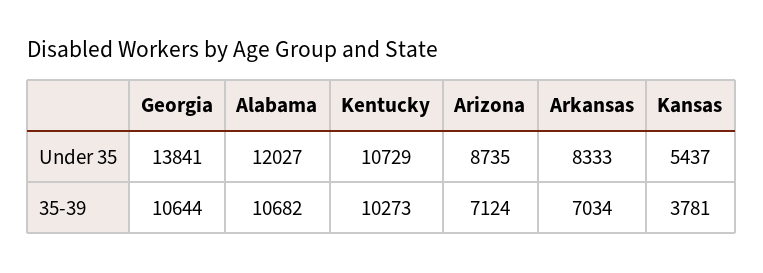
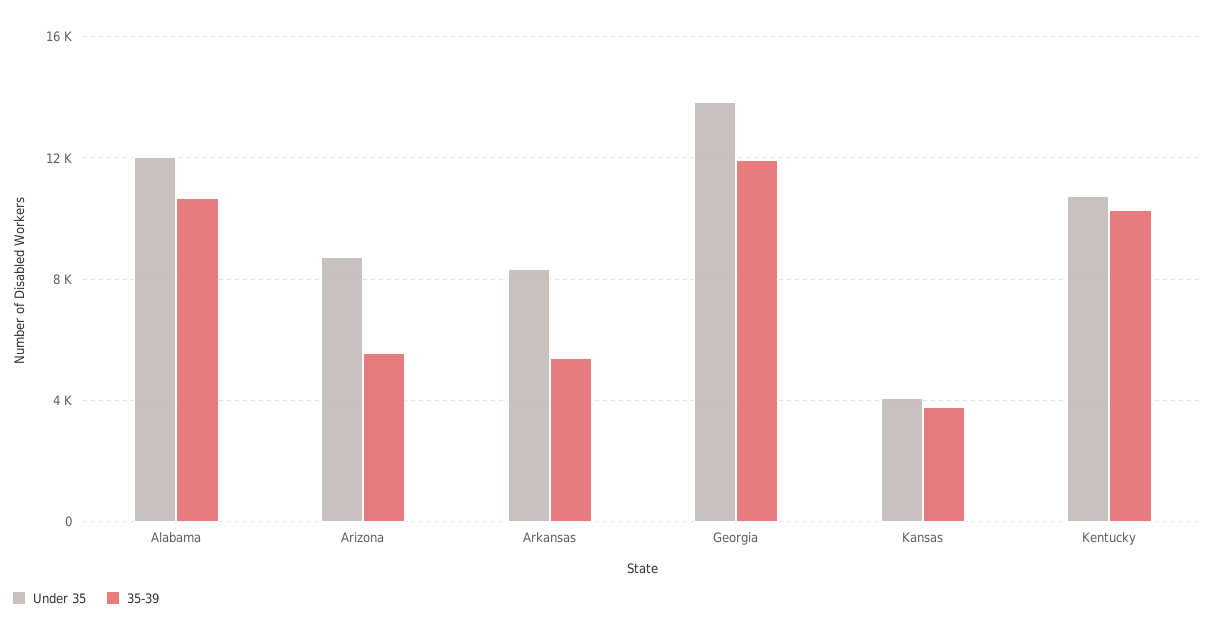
Under 35, Kansas: 5437 -> 4000
35-39, Georgia: 10644 -> 12000
35-39, Arizona: 7124 -> 5500
35-39, Arkansas: 7034 -> 5500

